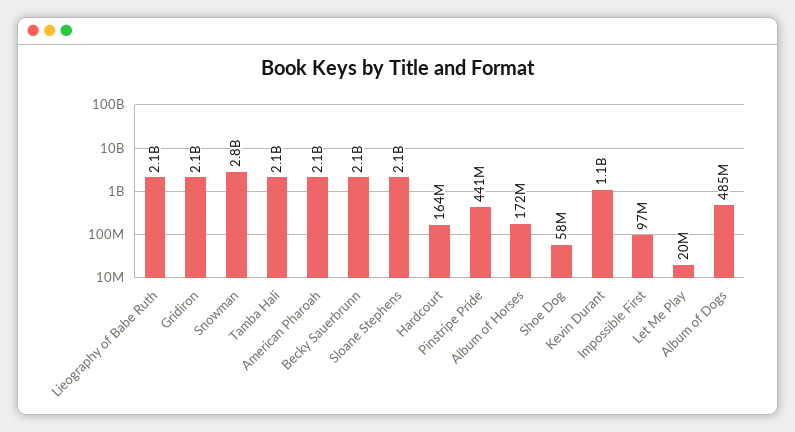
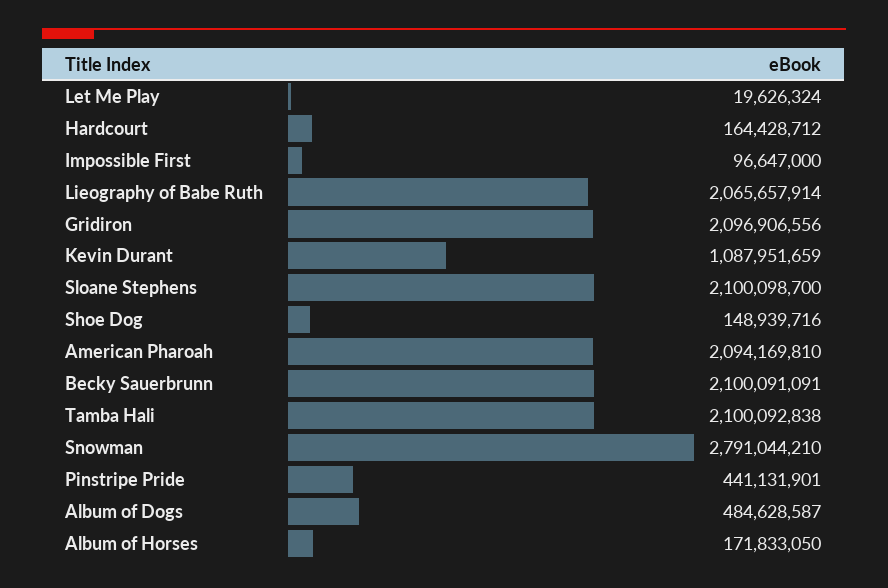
Shoe Dog: 58000000 -> 148939716

